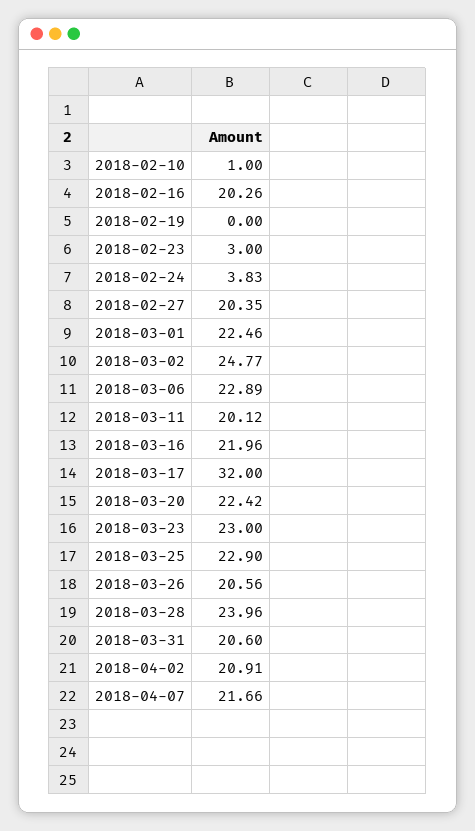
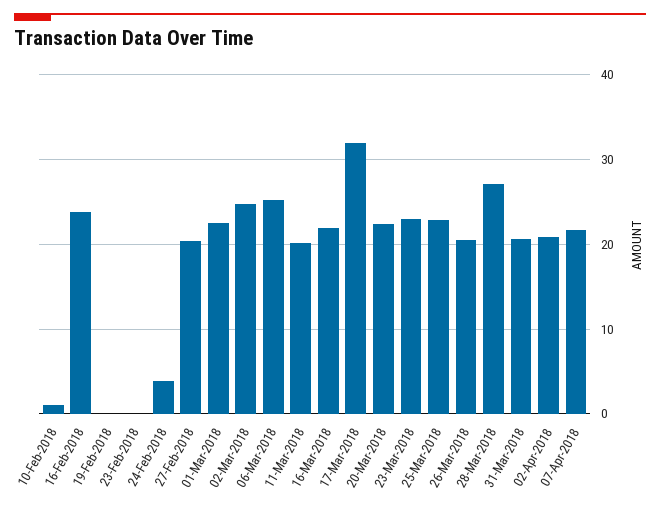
2018-02-16: 20.26 -> 24
2018-02-23: 3 -> 0
2018-03-06: 22.89 -> 25
2018-03-28: 23.96 -> 27

